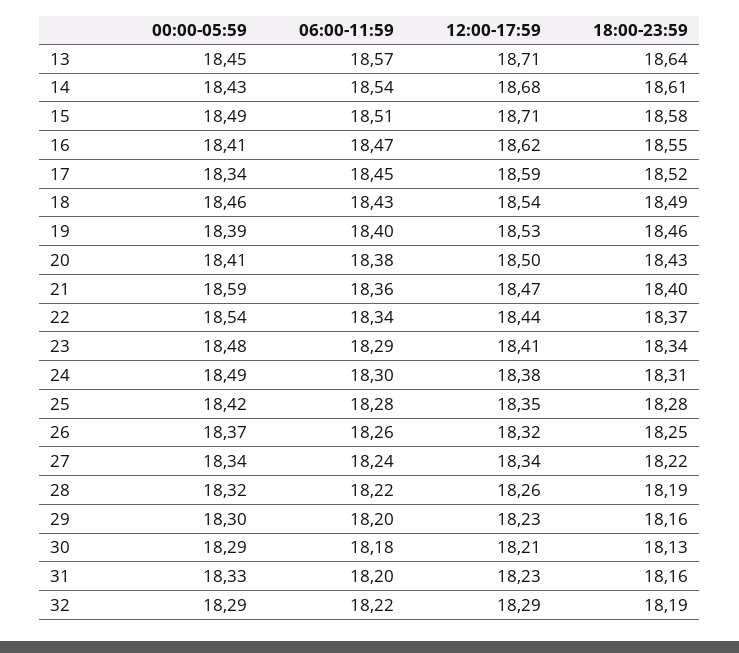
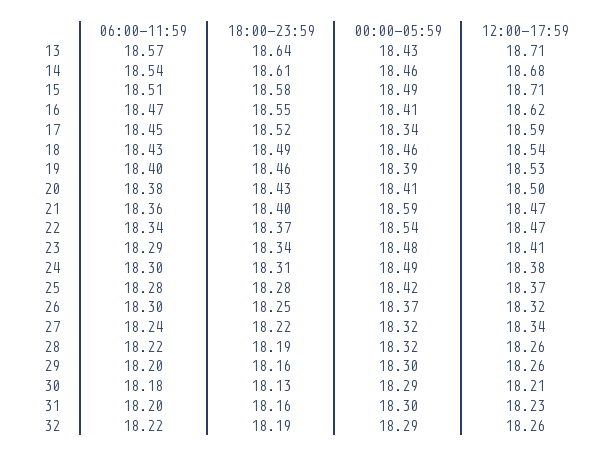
00:00-05:59, 13: 18.45 -> 18.43
00:00-05:59, 14: 18.43 -> 18.46
12:00-17:59, 22: 18.44 -> 18.47
12:00-17:59, 25: 18.35 -> 18.37
06:00-11:59, 26: 18.26 -> 18.3
00:00-05:59, 27: 18.34 -> 18.32
12:00-17:59, 29: 18.23 -> 18.26
00:00-05:59, 31: 18.33 -> 18.3
12:00-17:59, 32: 18.29 -> 18.26

